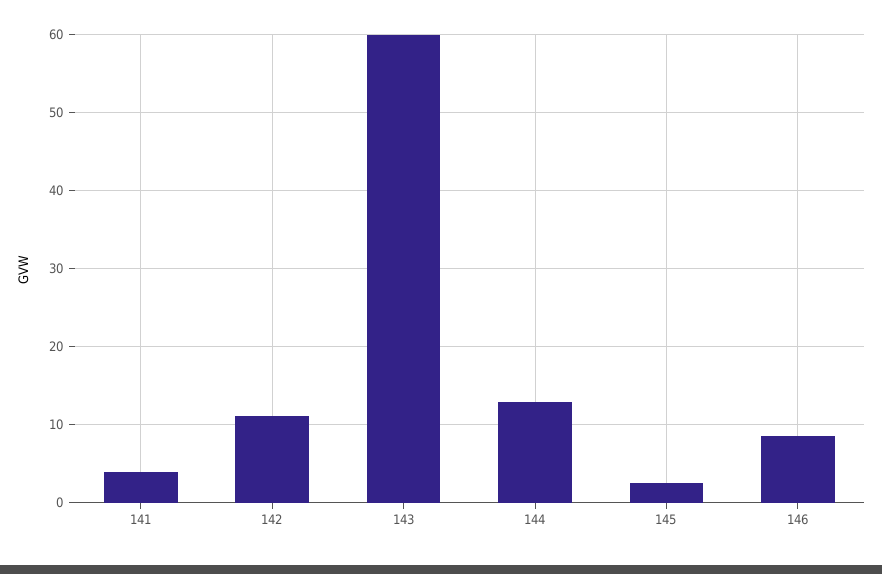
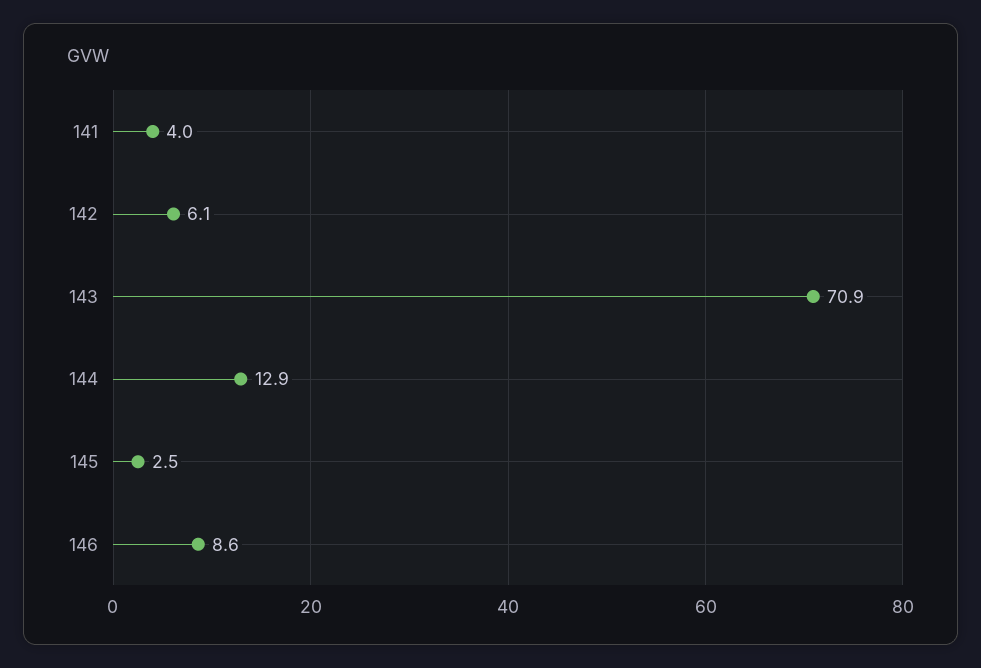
142: 11 -> 6.1
143: 60 -> 70.9

